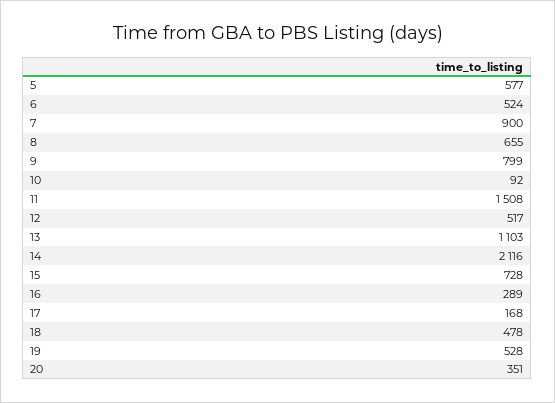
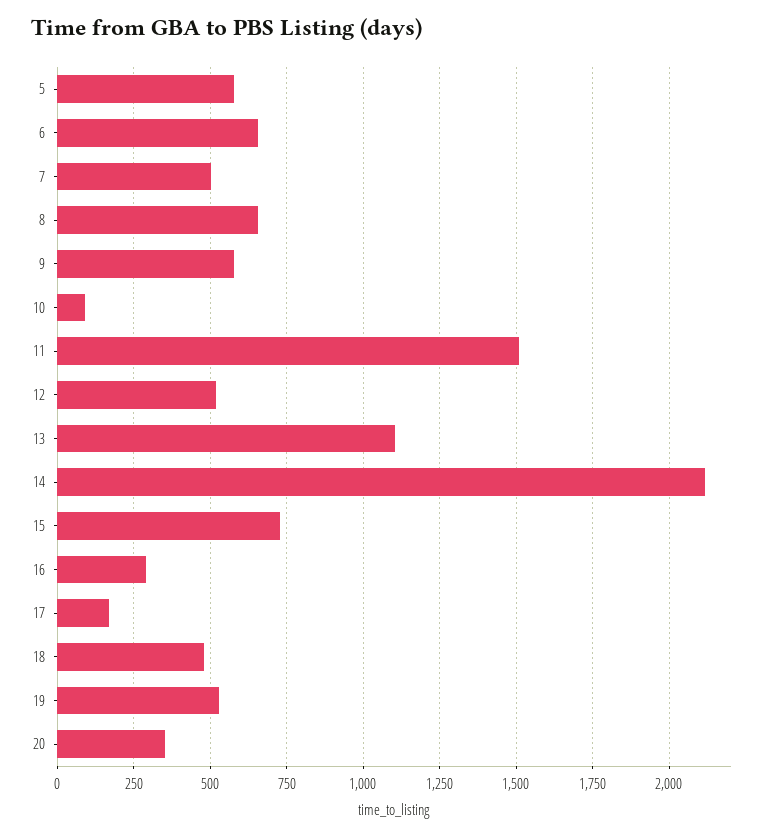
6: 524 -> 650
7: 900 -> 500
9: 799 -> 575

